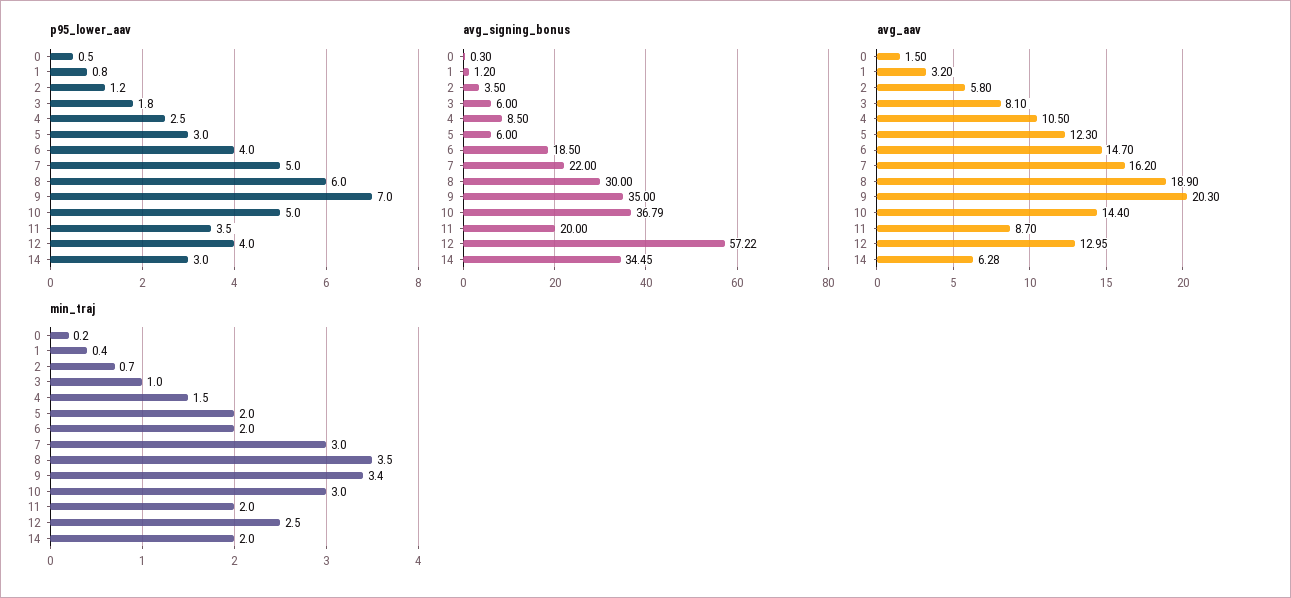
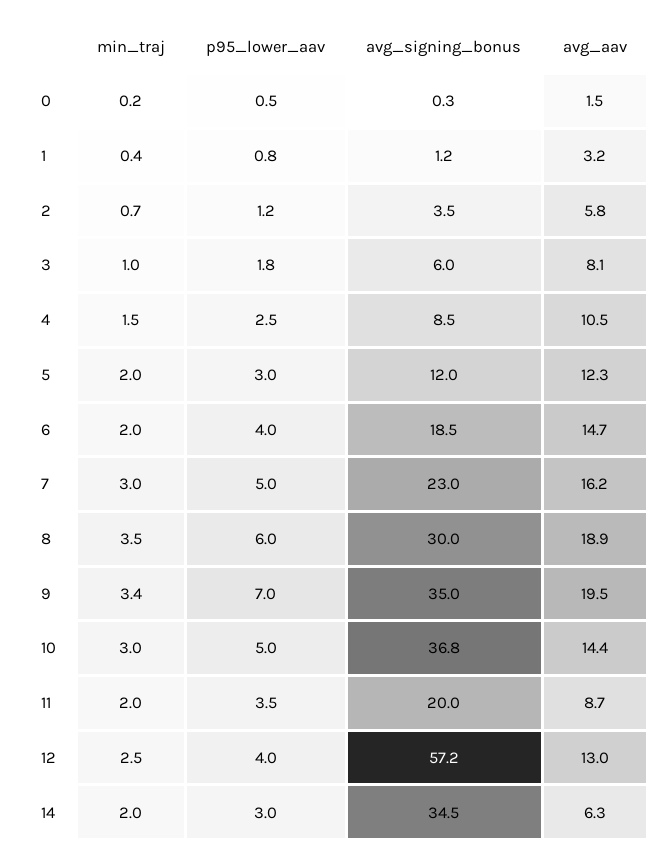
avg_signing_bonus, 5: 6 -> 12
avg_signing_bonus, 7: 22 -> 23
avg_aav, 9: 20.3 -> 19.5

